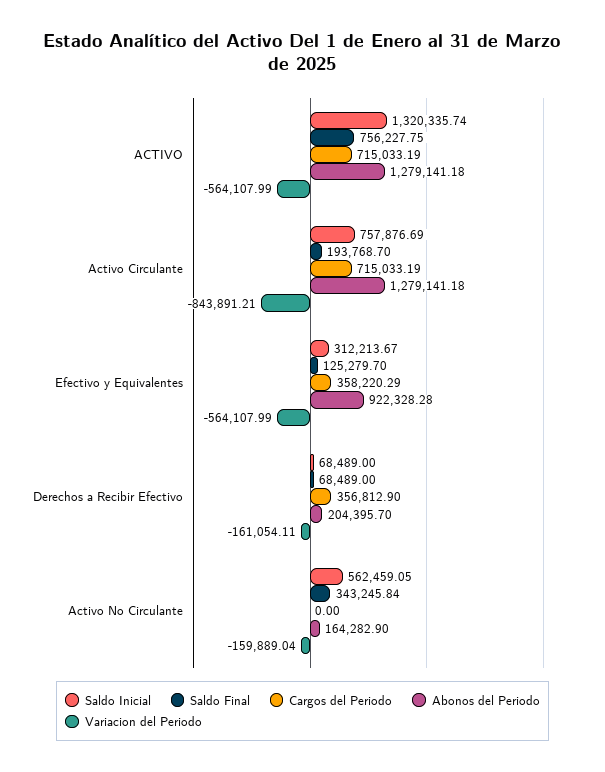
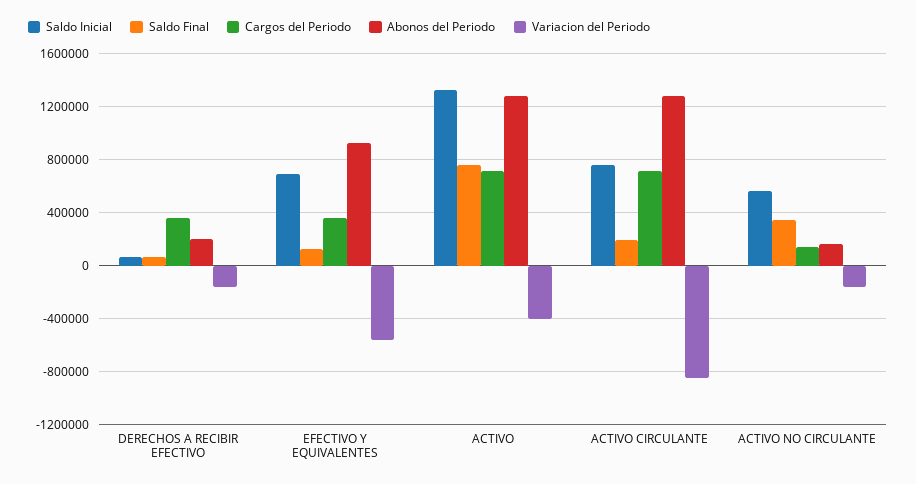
Variacion del Periodo, ACTIVO: -564107.99 -> -400000
Saldo Inicial, Efectivo y Equivalentes: 312213.67 -> 700000
Cargos del Periodo, Activo No Circulante: 0 -> 150000

